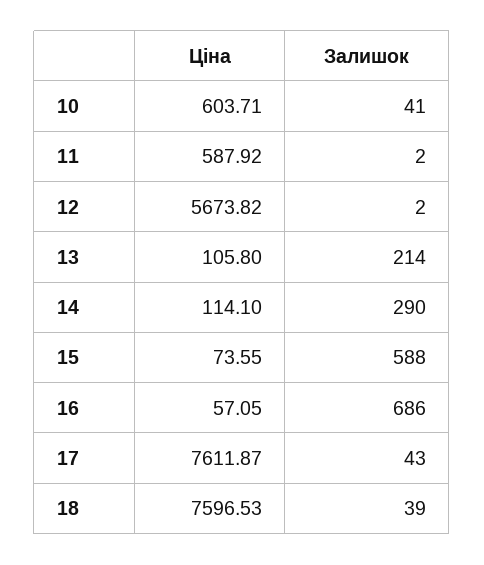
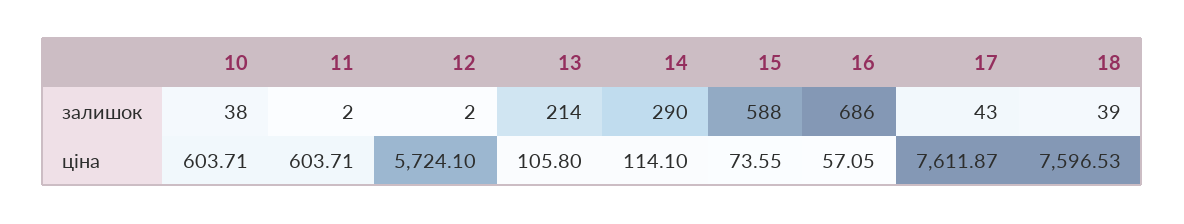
Залишок, 10: 41 -> 38
Ціна, 11: 587.92 -> 603.71
Ціна, 12: 5673.82 -> 5724.1

